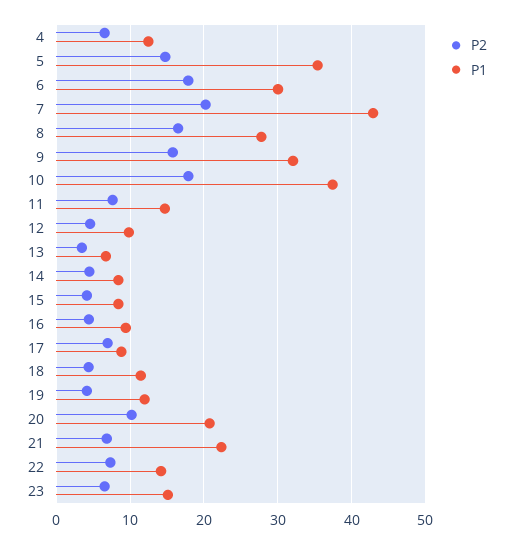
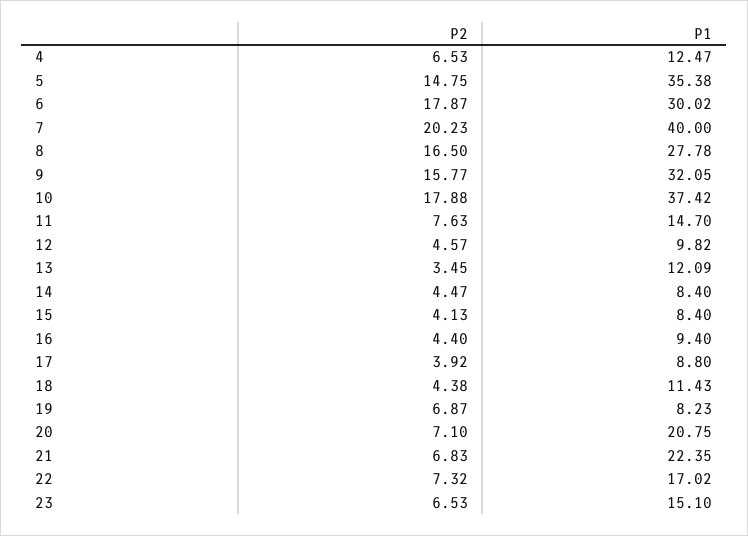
P1, 7: 43 -> 40
P1, 13: 7 -> 12.09
P2, 17: 7 -> 3.92
P2, 19: 4 -> 6.87
P1, 19: 12 -> 8.23
P2, 20: 10 -> 7.1
P1, 22: 14 -> 17.02

